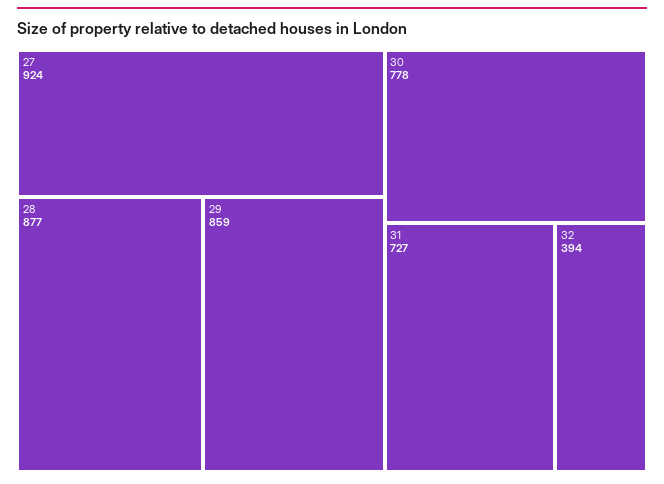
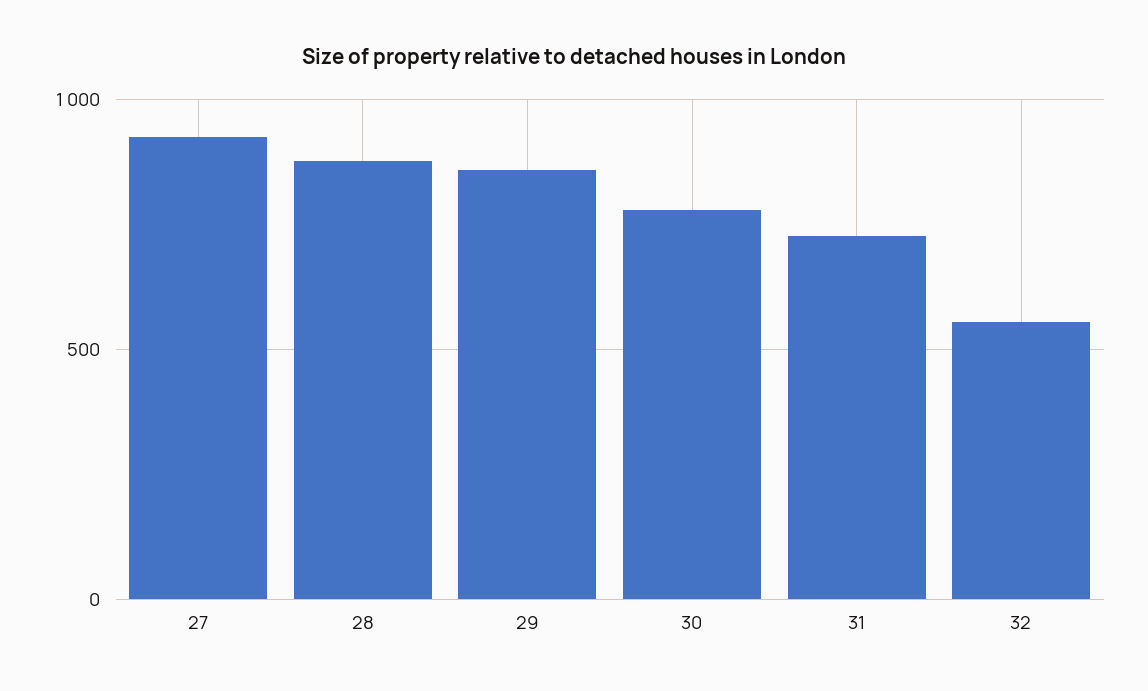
32: 394 -> 550

